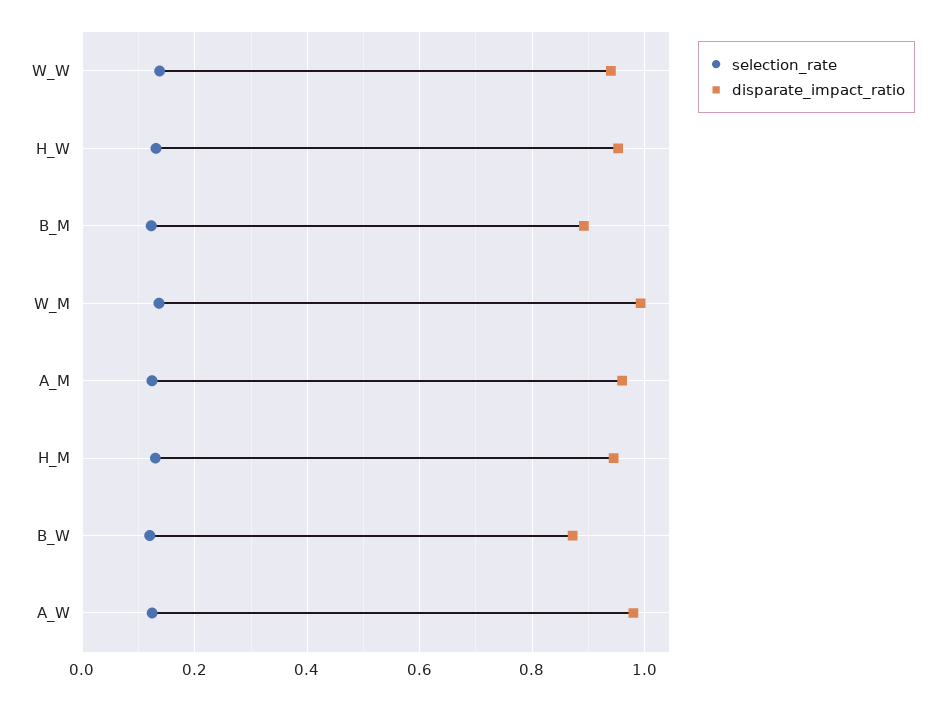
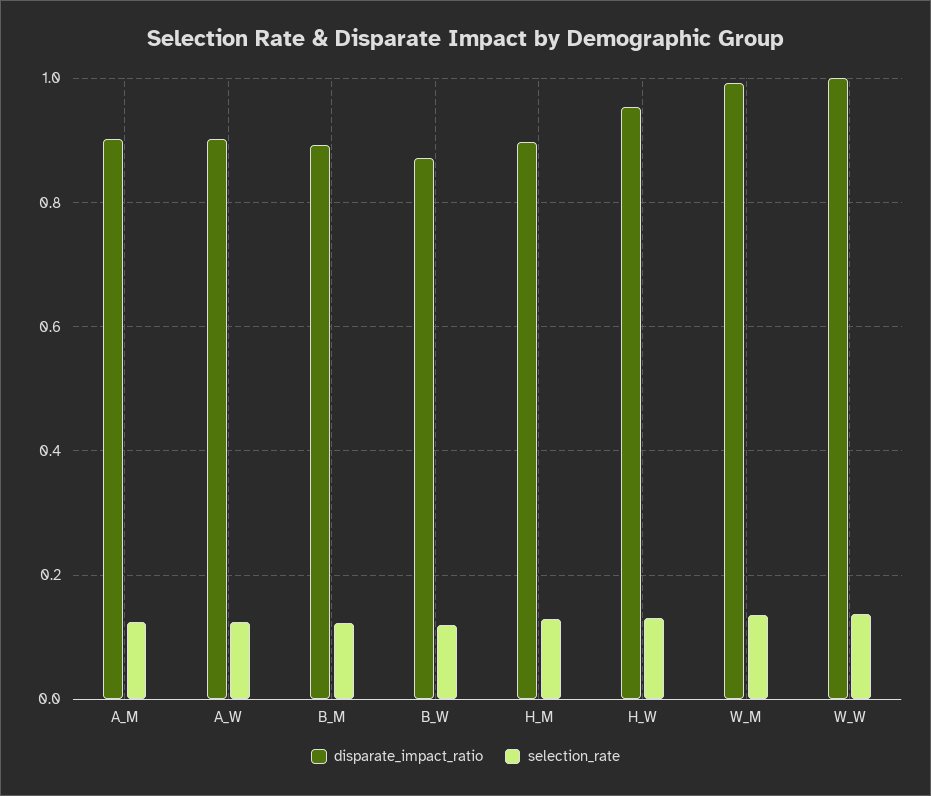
disparate_impact_ratio, W_W: 0.94 -> 1
disparate_impact_ratio, A_M: 0.96 -> 0.9
disparate_impact_ratio, H_M: 0.94 -> 0.9
disparate_impact_ratio, A_W: 0.98 -> 0.9

